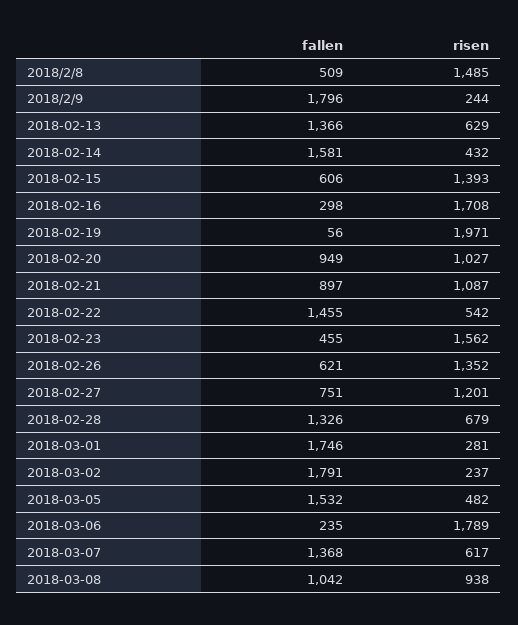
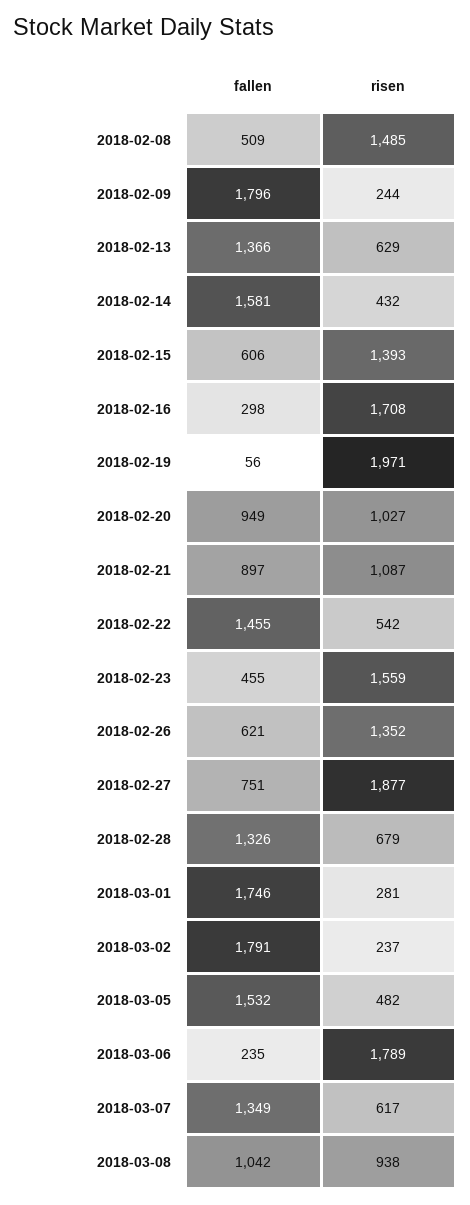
risen, 2018-02-23: 1562 -> 1559
risen, 2018-02-27: 1201 -> 1877
fallen, 2018-03-07: 1368 -> 1349

